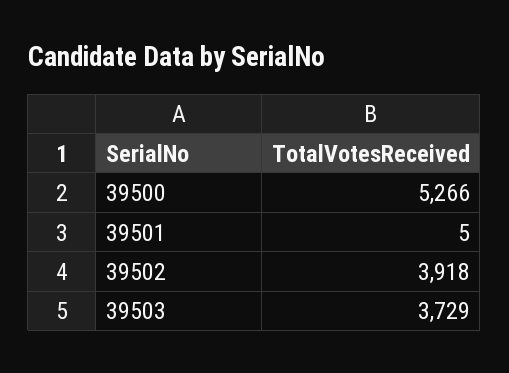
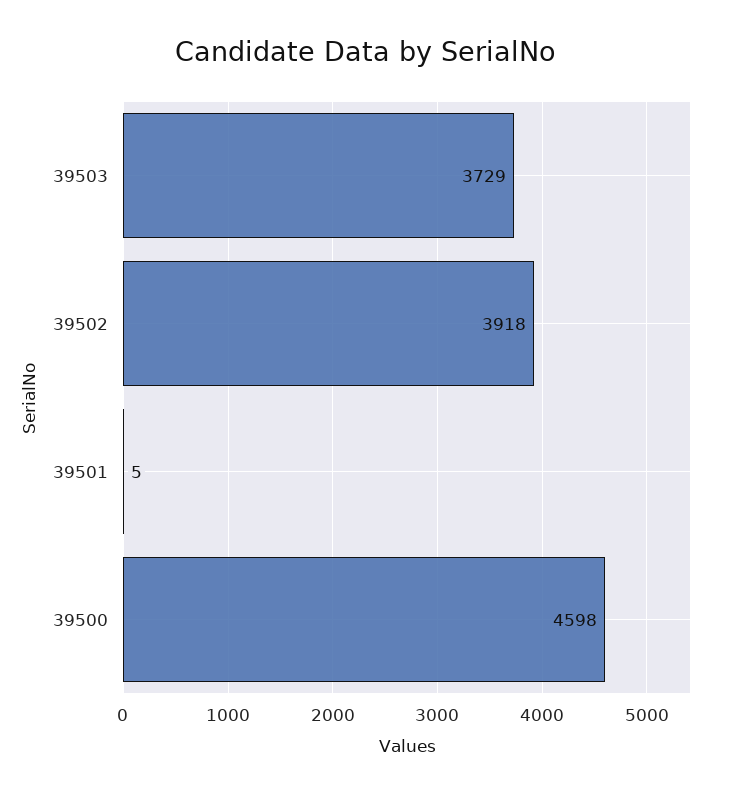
39500: 5266 -> 4598

